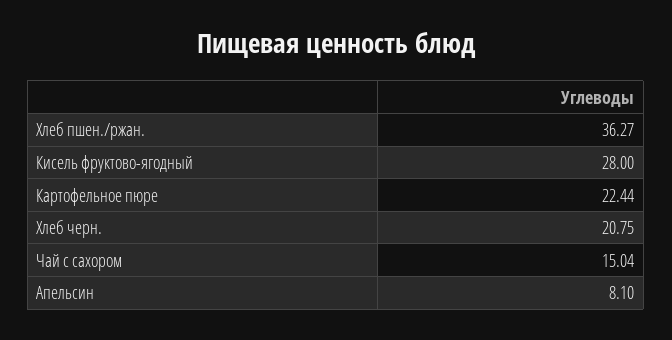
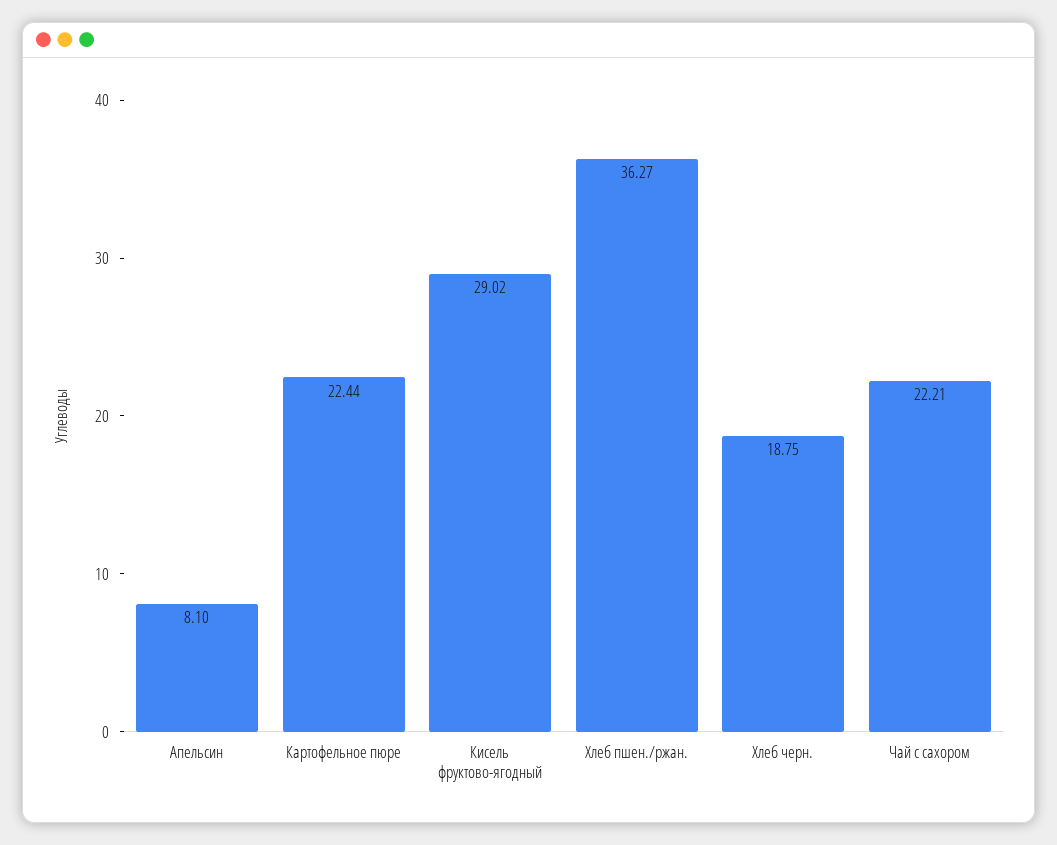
Кисель фруктово-ягодный: 28 -> 29.02
Хлеб черн.: 20.75 -> 18.75
Чай с сахором: 15.04 -> 22.21

